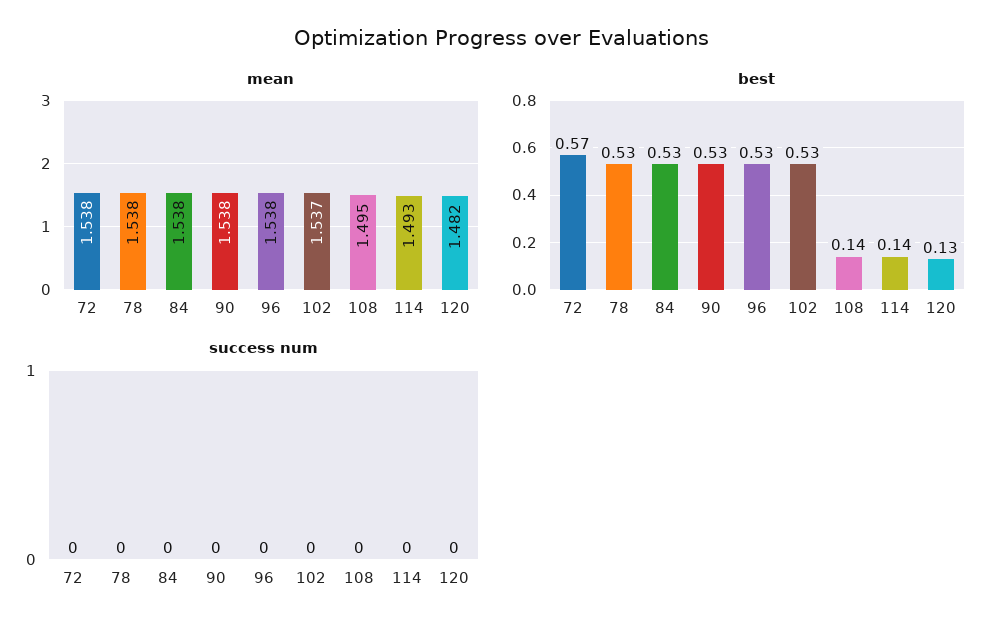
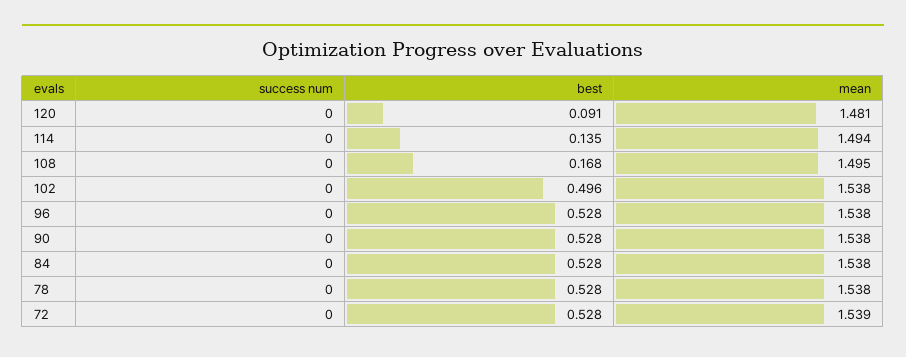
mean, 72: 1.538 -> 1.539
mean, 102: 1.537 -> 1.538
mean, 114: 1.493 -> 1.494
mean, 120: 1.482 -> 1.481
best, 72: 0.57 -> 0.528
best, 102: 0.53 -> 0.496
best, 108: 0.14 -> 0.168
best, 120: 0.13 -> 0.091

